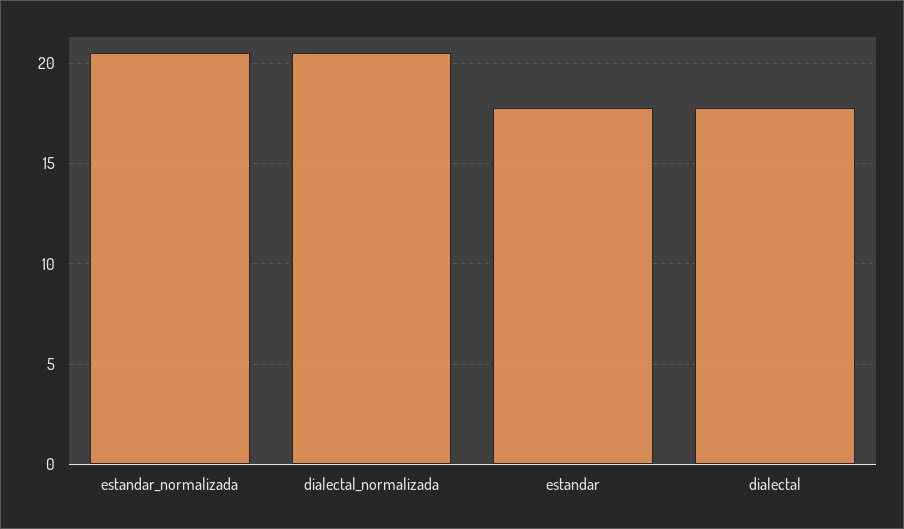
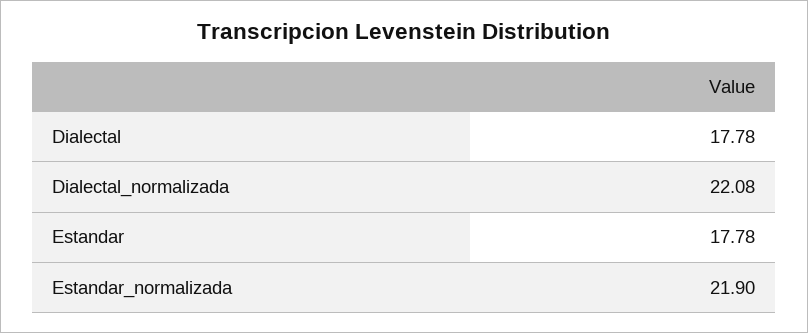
estandar_normalizada: 20.5 -> 21.9
dialectal_normalizada: 20.5 -> 22.08

